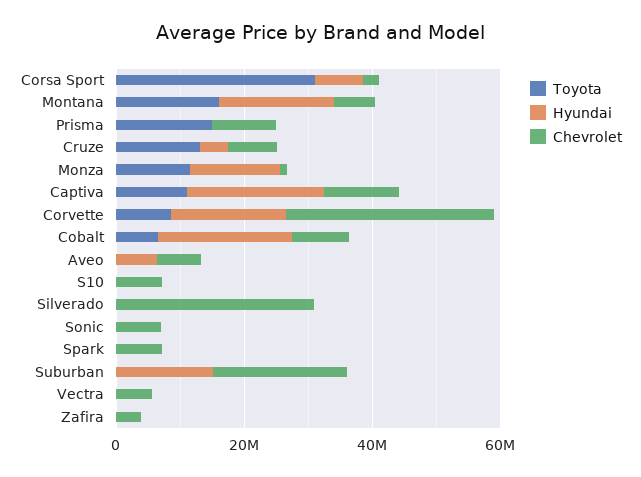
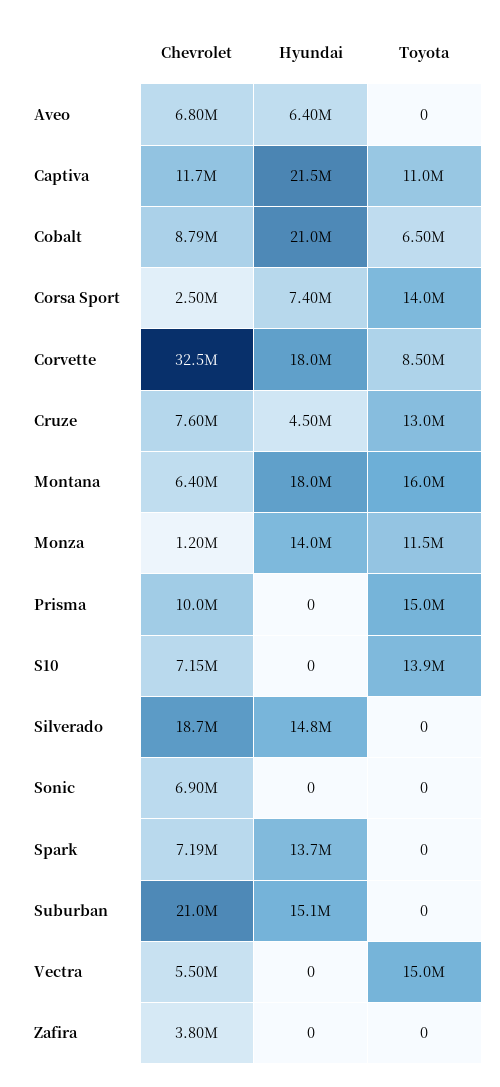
Toyota, Corsa Sport: 30000000 -> 14000000
Toyota, S10: 0 -> 13900000
Hyundai, Silverado: 0 -> 14800000
Chevrolet, Silverado: 30000000 -> 18700000
Hyundai, Spark: 0 -> 13700000
Toyota, Vectra: 0 -> 15000000

